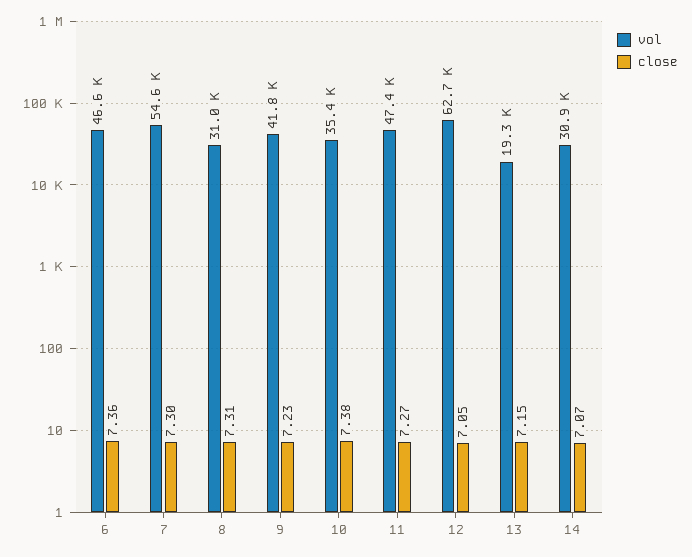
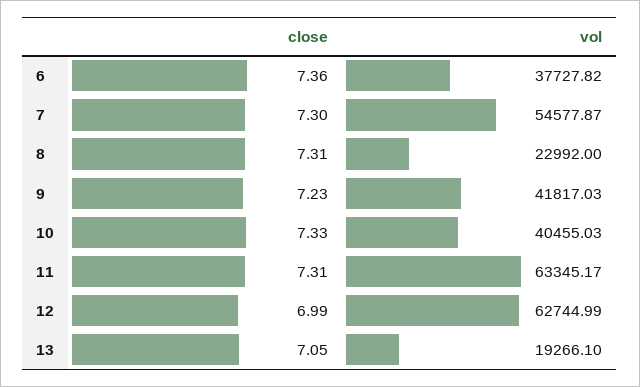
vol, 6: 46600 -> 37727.82
vol, 8: 31000 -> 22992
vol, 10: 35400 -> 40455.03
close, 10: 7.38 -> 7.33
vol, 11: 47400 -> 63345.17
close, 11: 7.27 -> 7.31
close, 12: 7.05 -> 6.99
close, 13: 7.15 -> 7.05
vol, 14: 30900 -> none
close, 14: 7.07 -> none

